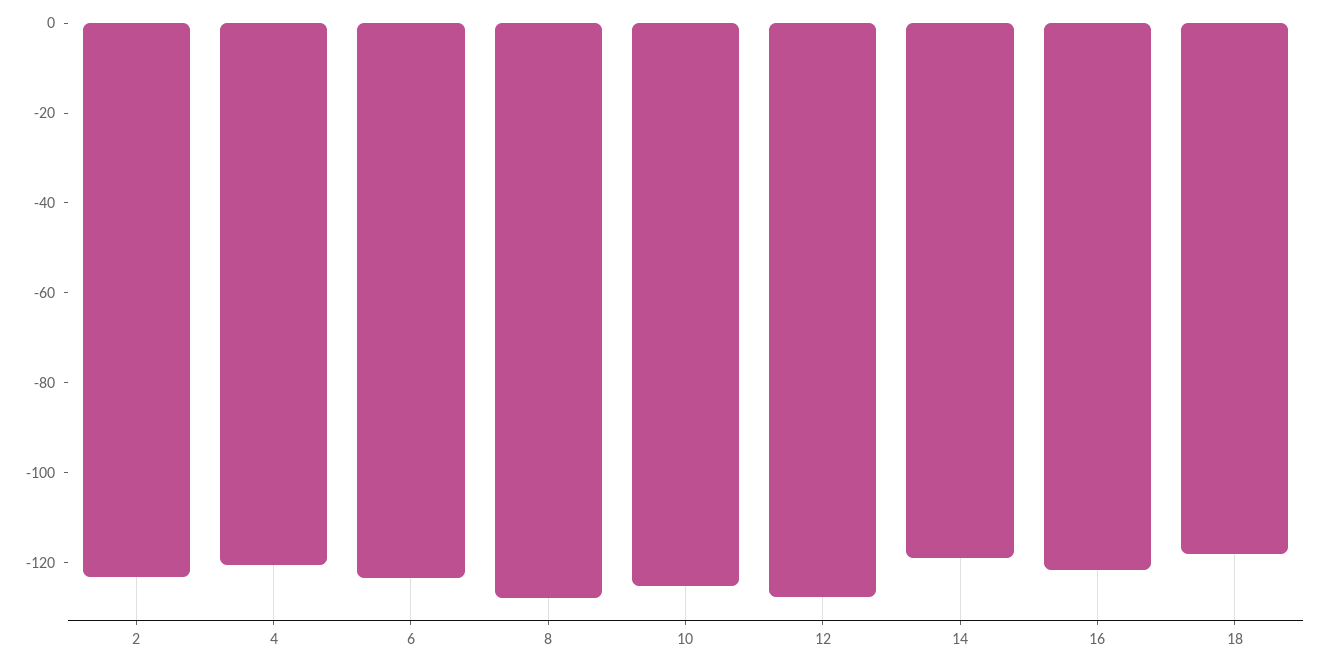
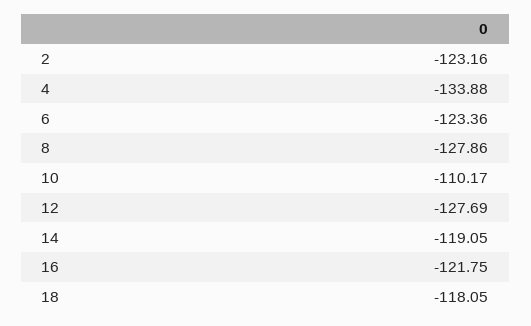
4: -120 -> -133.88
10: -125 -> -110.17

